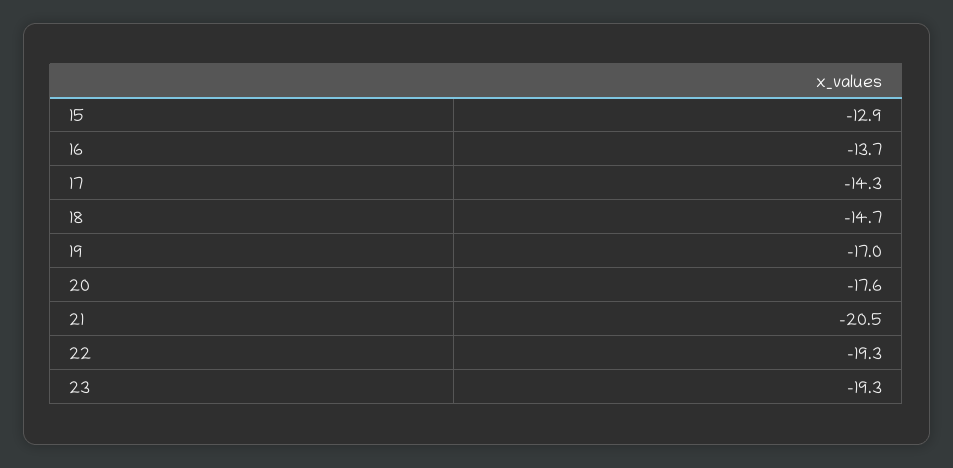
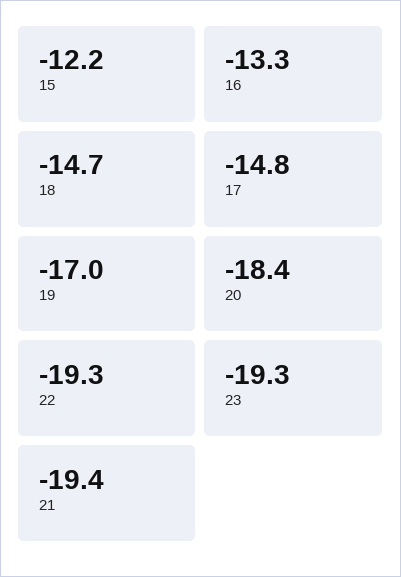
15: -12.9 -> -12.2
16: -13.7 -> -13.3
17: -14.3 -> -14.8
20: -17.6 -> -18.4
21: -20.5 -> -19.4

